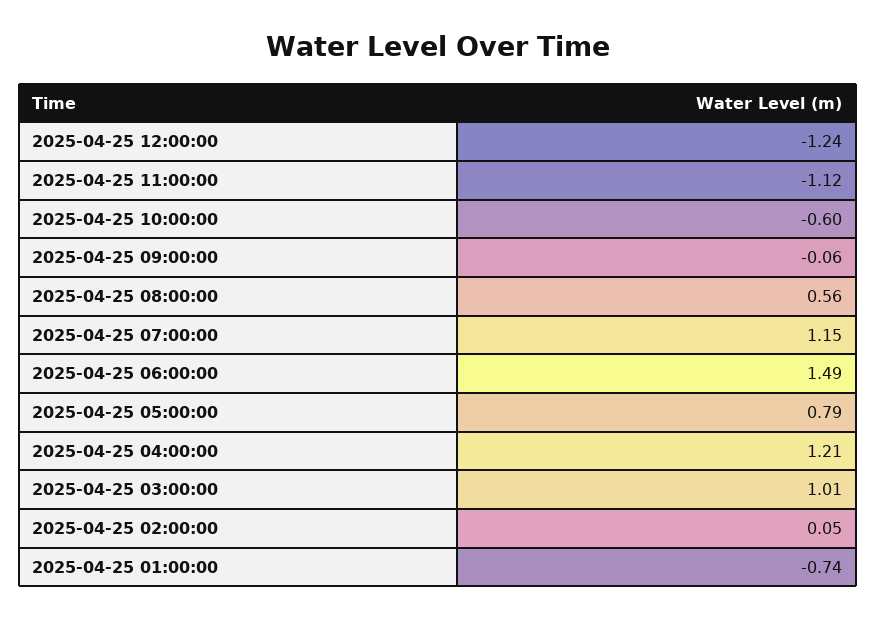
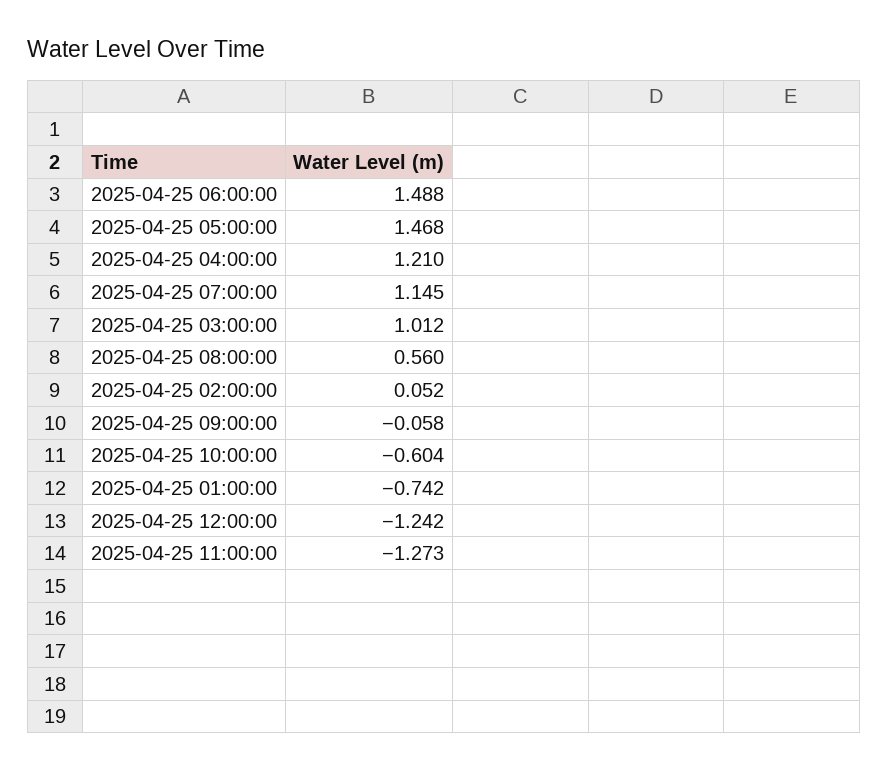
2025-04-25 11:00:00: -1.12 -> -1.273
2025-04-25 05:00:00: 0.79 -> 1.468

